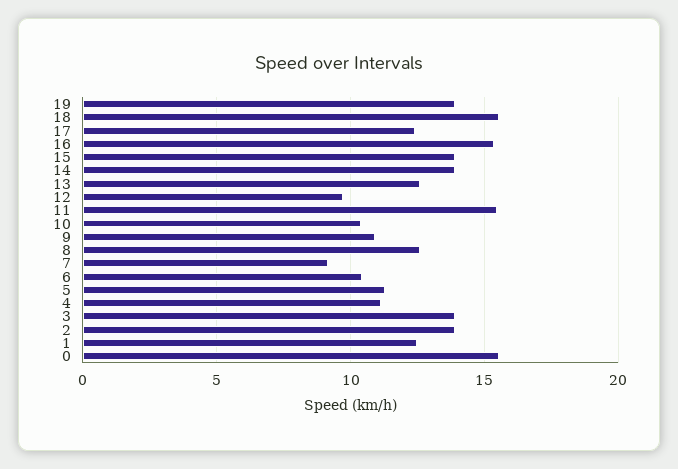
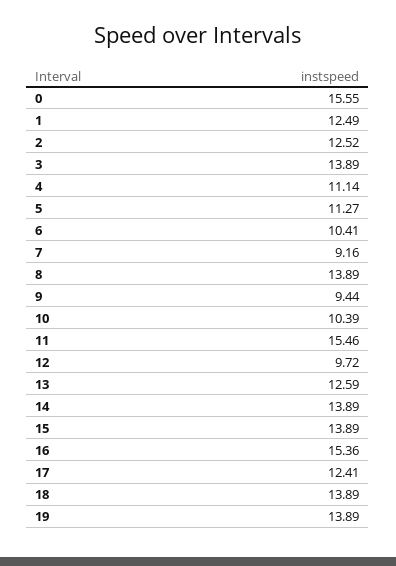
18: 15.5 -> 13.89
9: 11 -> 9.44
8: 12.5 -> 13.89
2: 14 -> 12.52

